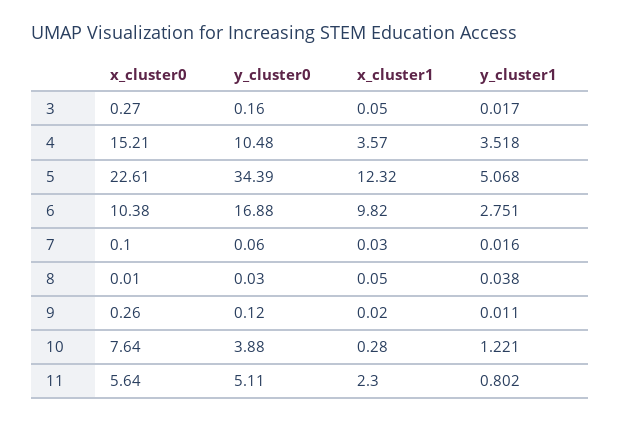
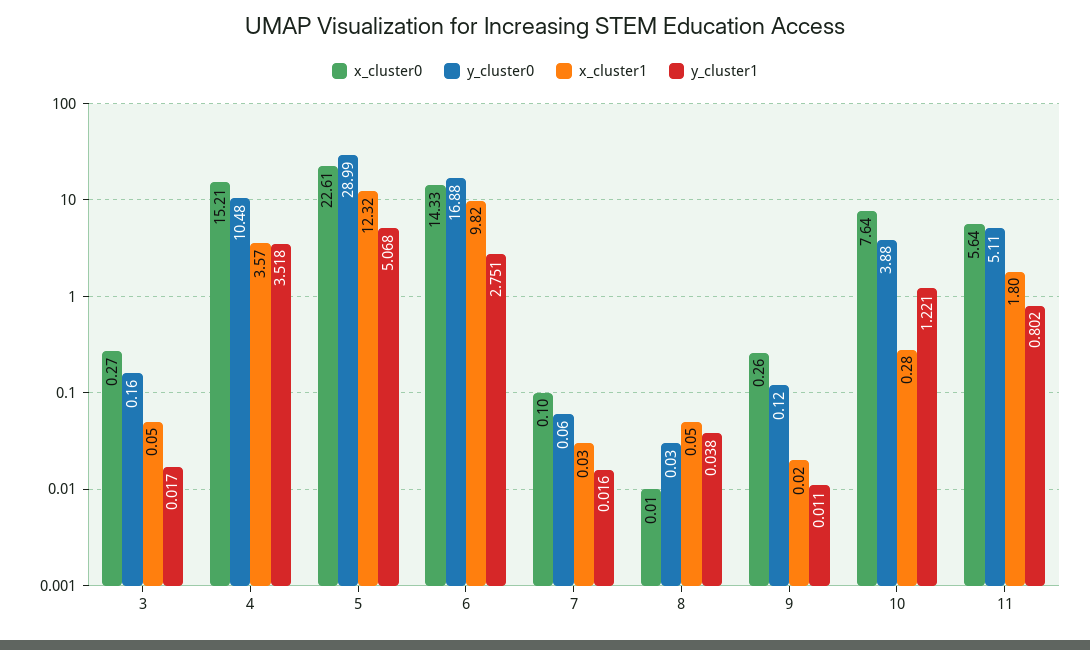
y_cluster0, 5: 34.39 -> 28.99
x_cluster0, 6: 10.38 -> 14.33
x_cluster1, 11: 2.3 -> 1.8

